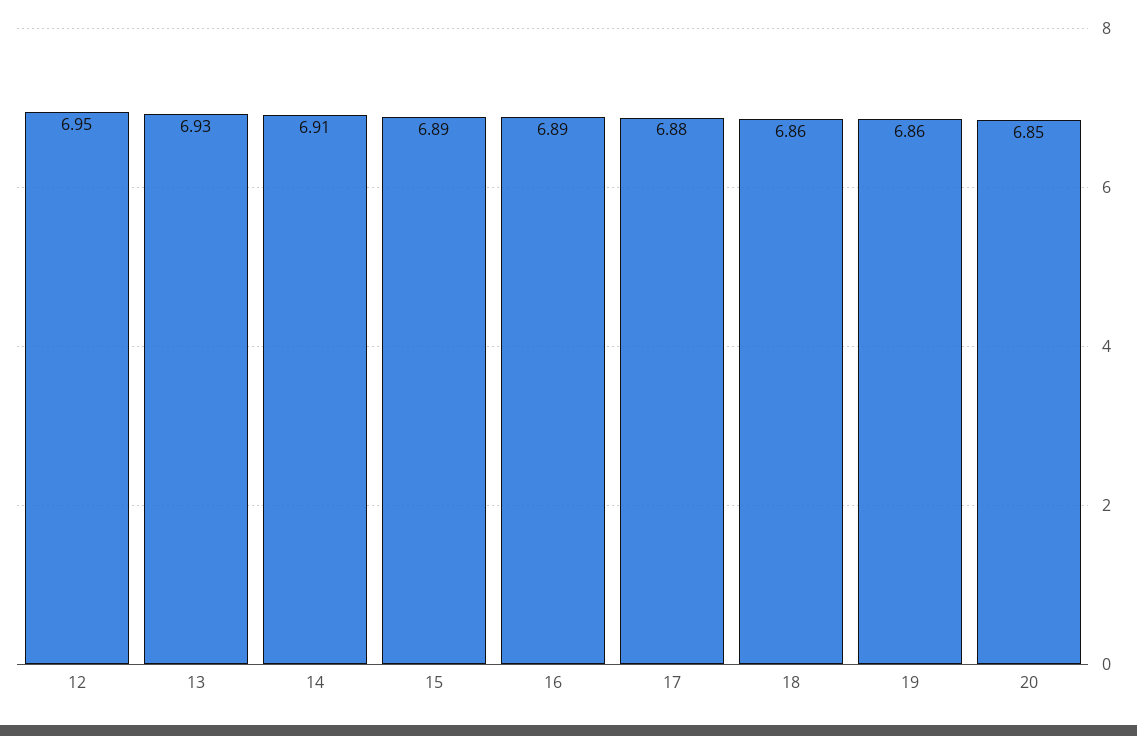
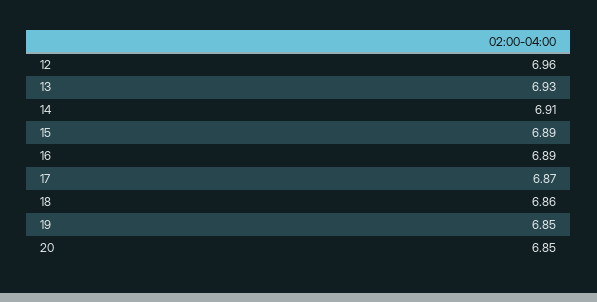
12: 6.95 -> 6.96
17: 6.88 -> 6.87
19: 6.86 -> 6.85

